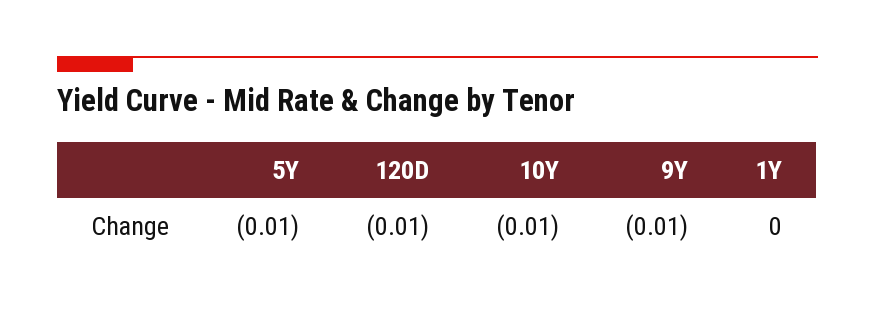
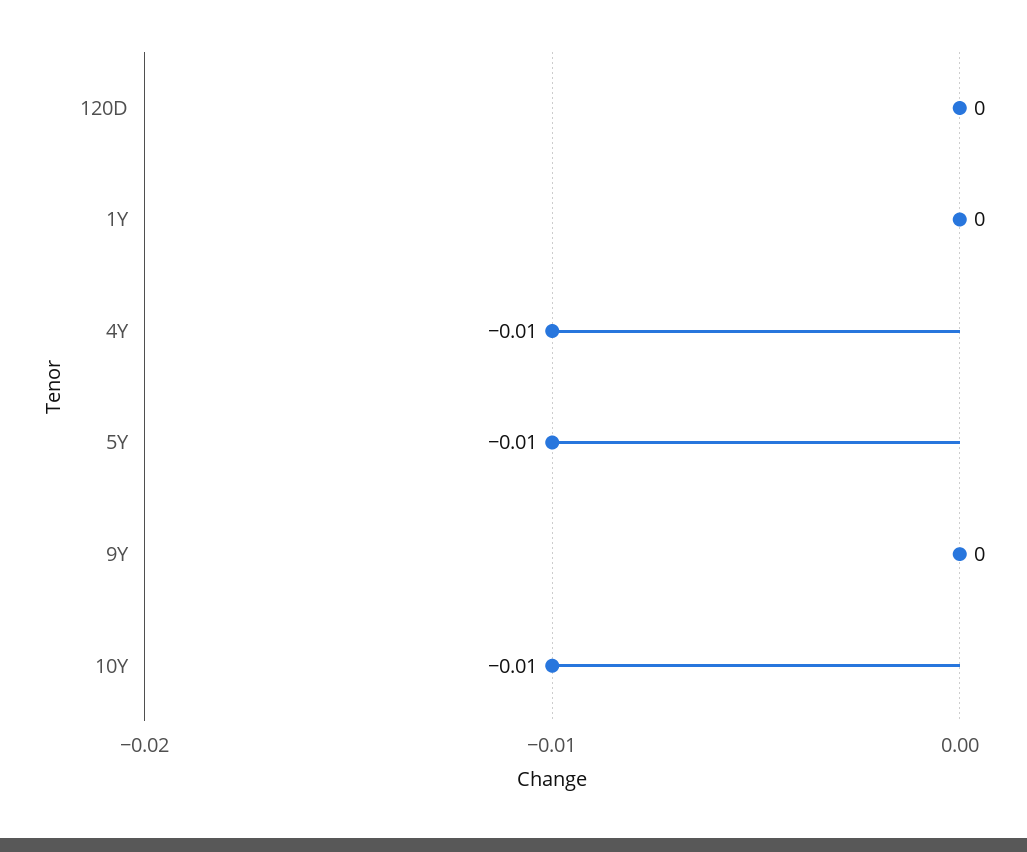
120D: -0.01 -> 0
9Y: -0.01 -> 0
4Y: none -> -0.01

